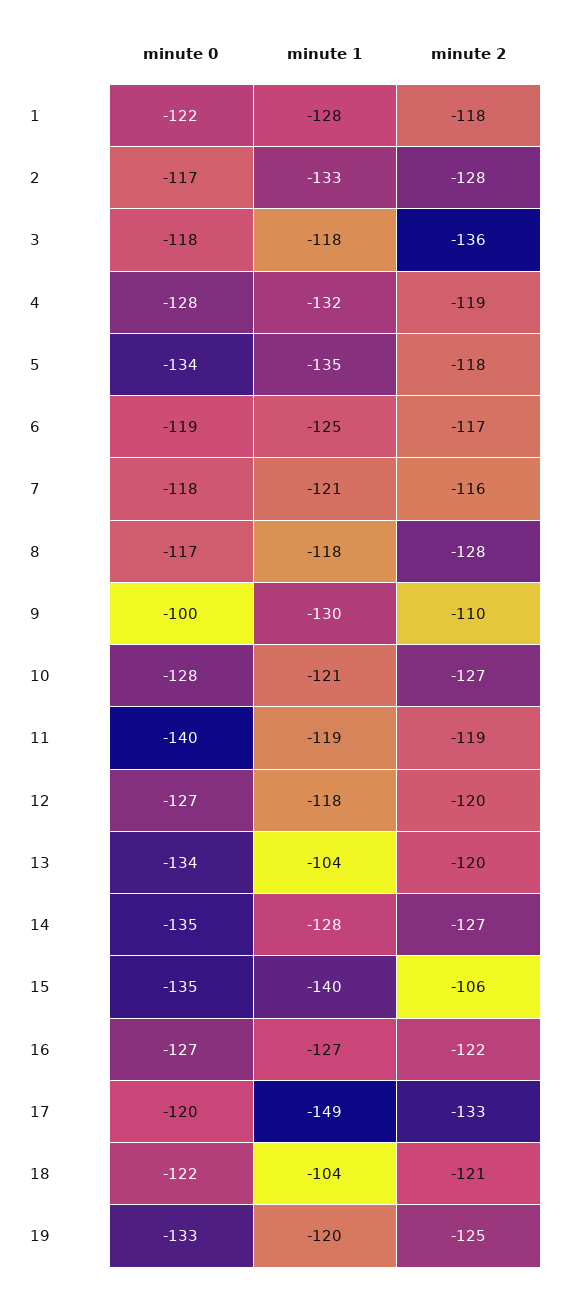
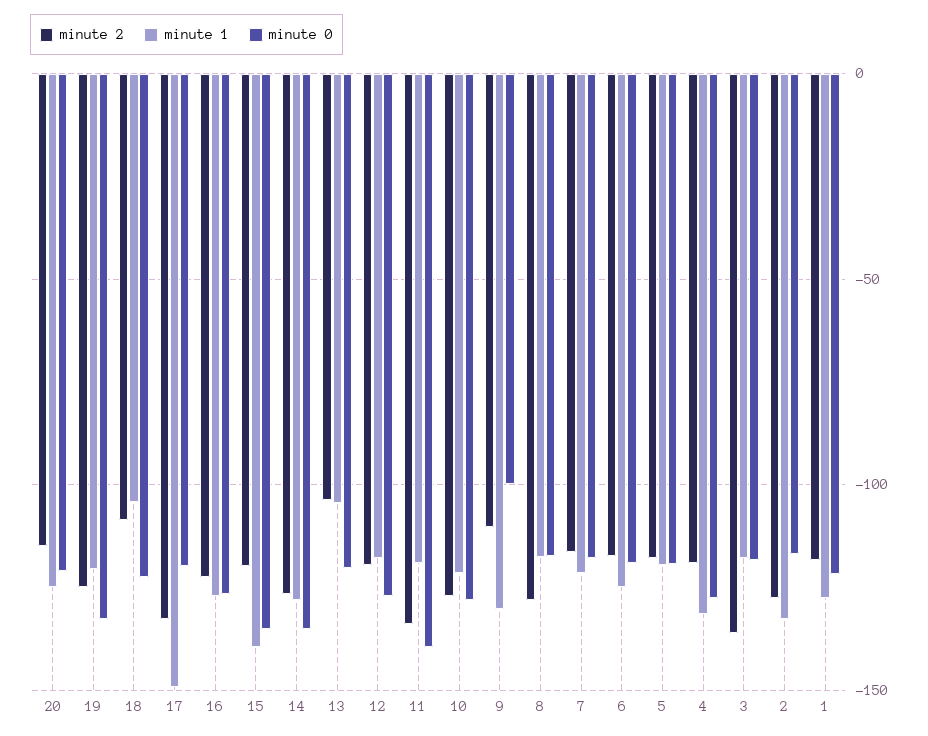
minute 0, 5: -134 -> -120
minute 1, 5: -135 -> -120
minute 2, 11: -119 -> -135
minute 0, 13: -134 -> -120
minute 2, 13: -120 -> -105
minute 2, 15: -106 -> -120
minute 2, 18: -121 -> -110
minute 2, 20: none -> -115
minute 1, 20: none -> -125
minute 0, 20: none -> -120

